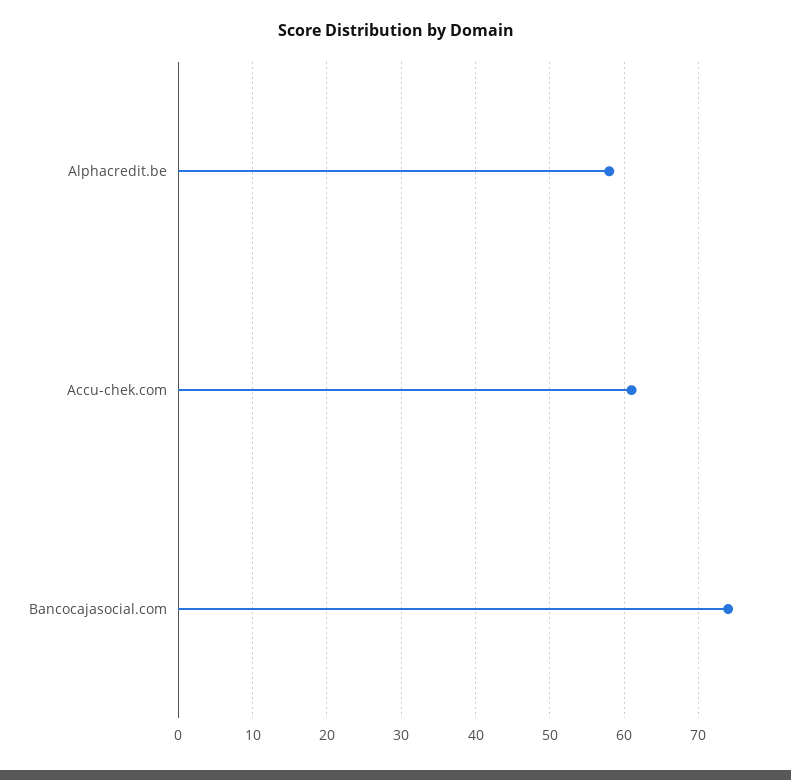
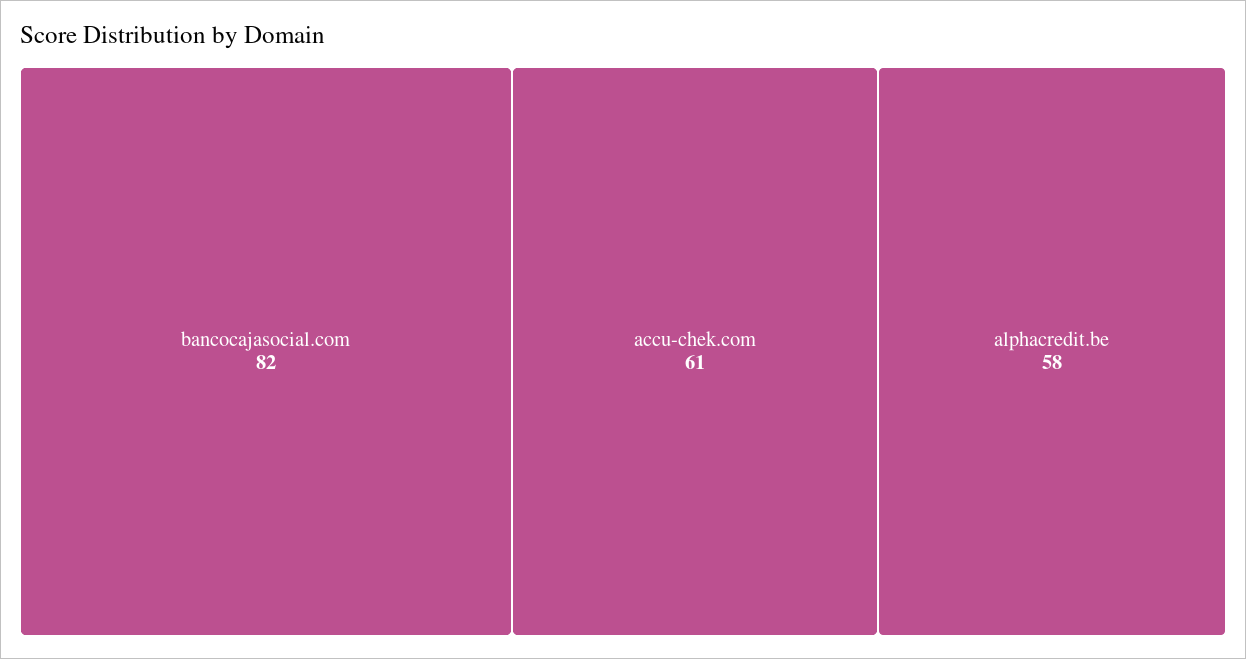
Bancocajasocial.com: 74 -> 82

